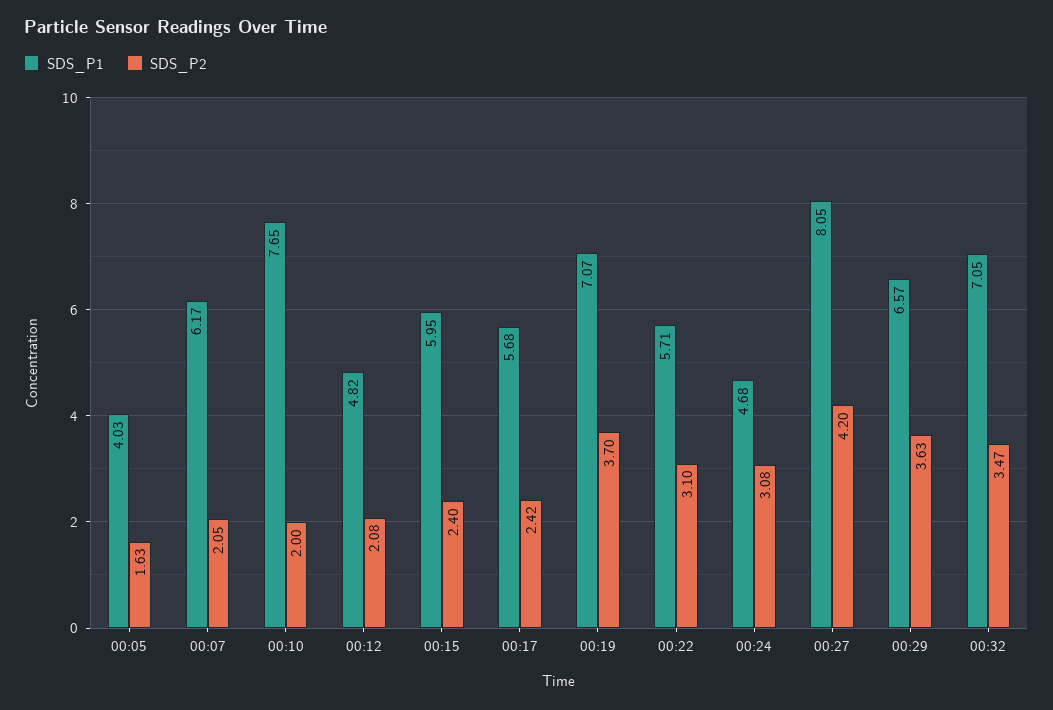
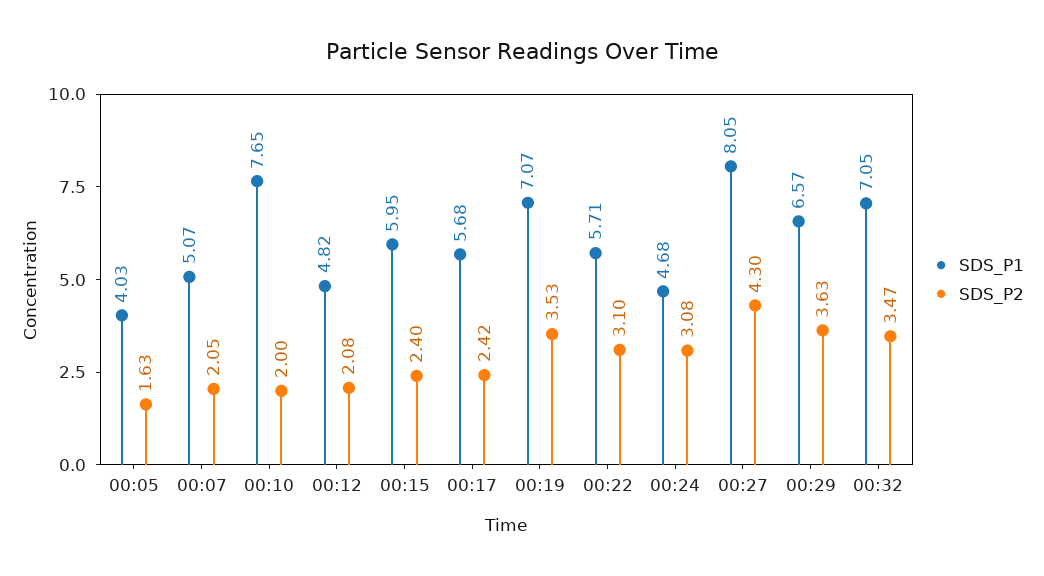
SDS_P1, 00:07: 6.17 -> 5.07
SDS_P2, 00:19: 3.7 -> 3.53
SDS_P2, 00:27: 4.2 -> 4.3

